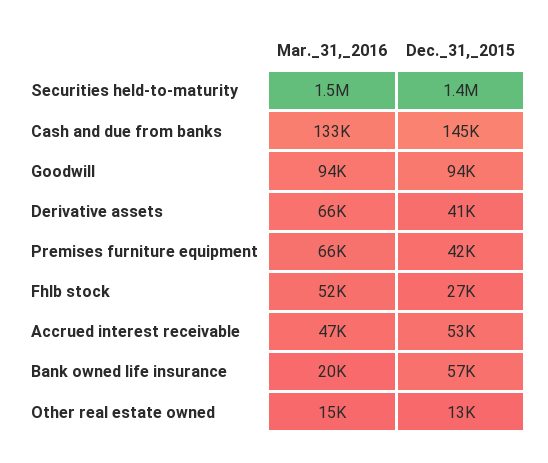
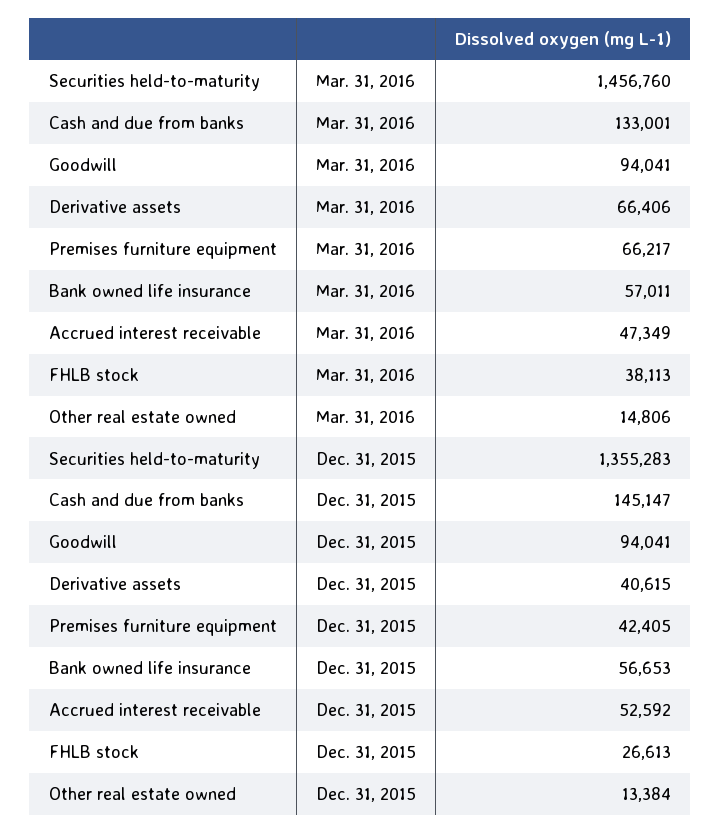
Mar._31,_2016, Fhlb stock: 52000 -> 38113
Mar._31,_2016, Bank owned life insurance: 20000 -> 57011

